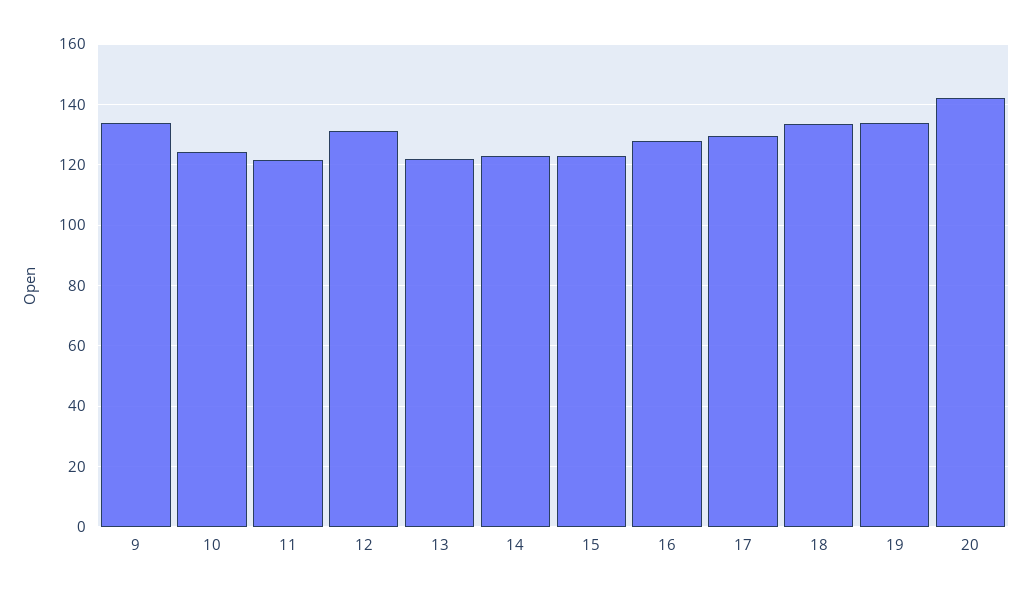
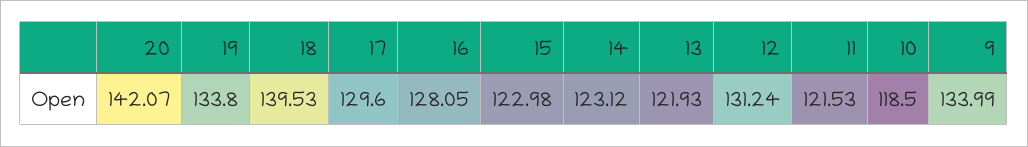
10: 124 -> 118.5
18: 134 -> 139.53

